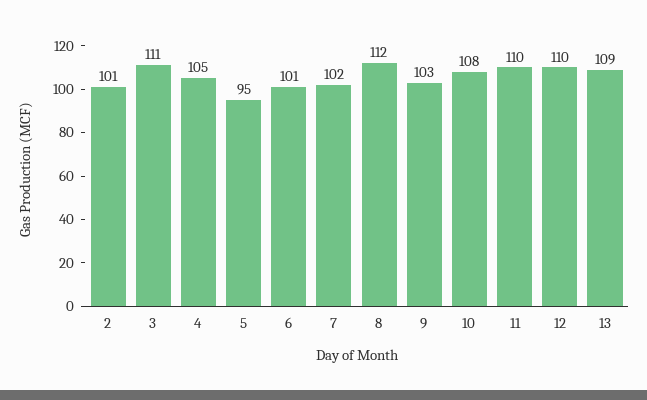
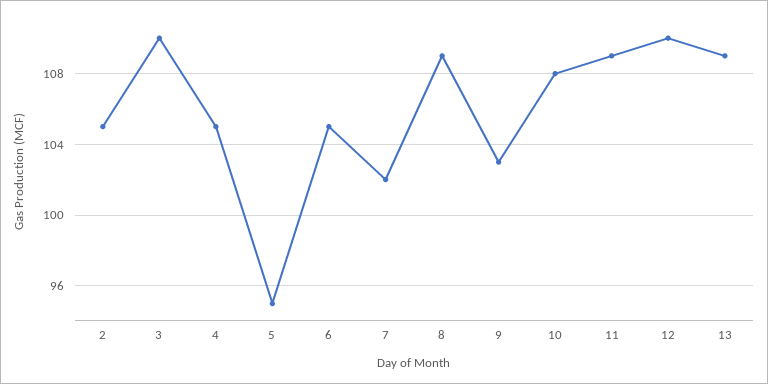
2: 101 -> 105
3: 111 -> 110
6: 101 -> 105
8: 112 -> 109
11: 110 -> 109

